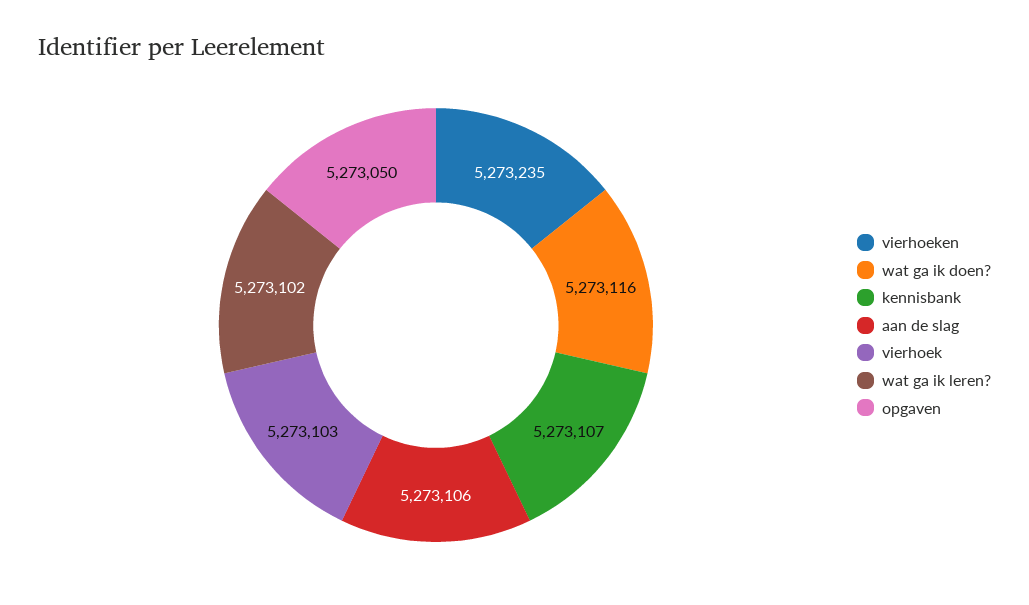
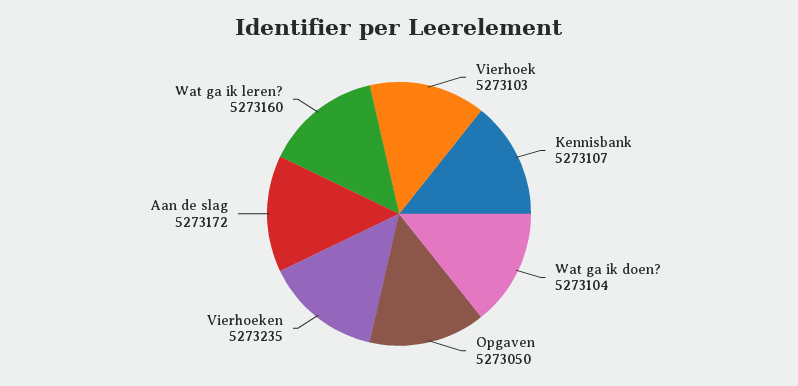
wat ga ik doen?: 5273116 -> 5273104
aan de slag: 5273106 -> 5273172
wat ga ik leren?: 5273102 -> 5273160

